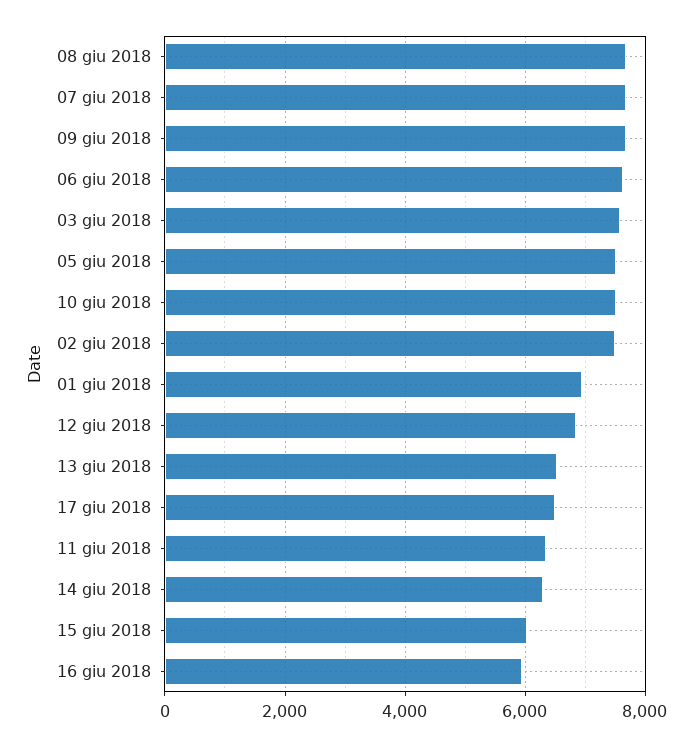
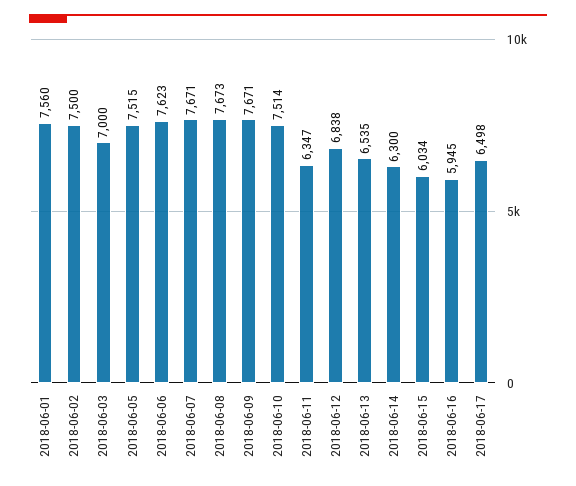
03 giu 2018: 7600 -> 7000
01 giu 2018: 7000 -> 7560

